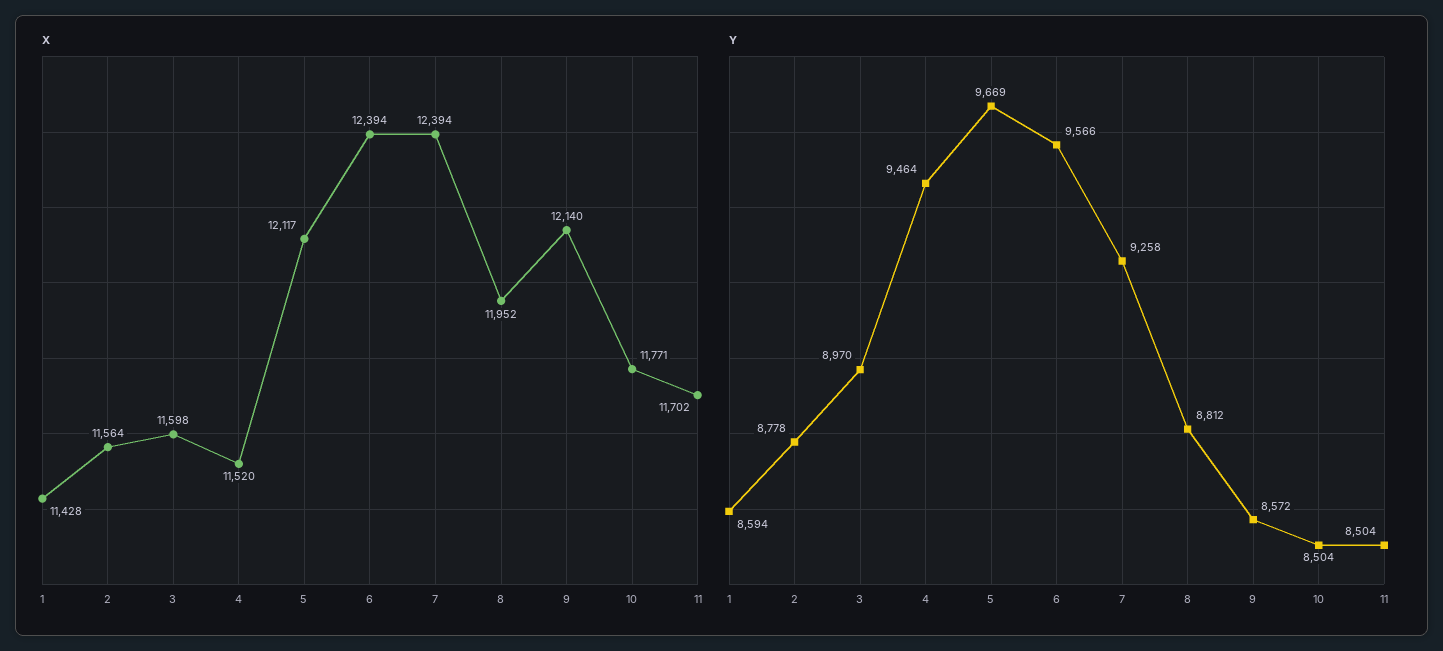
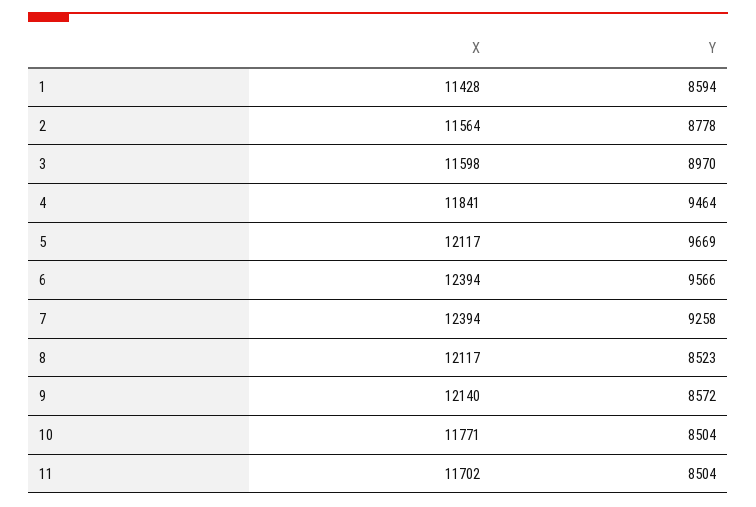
X, 4: 11520 -> 11841
X, 8: 11952 -> 12117
Y, 8: 8812 -> 8523

